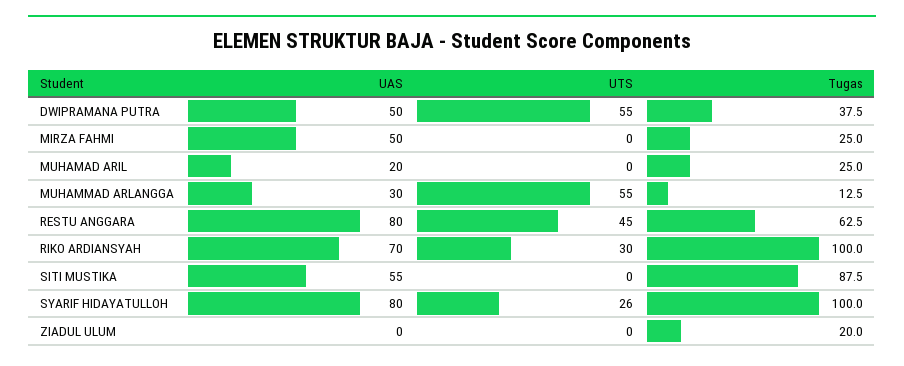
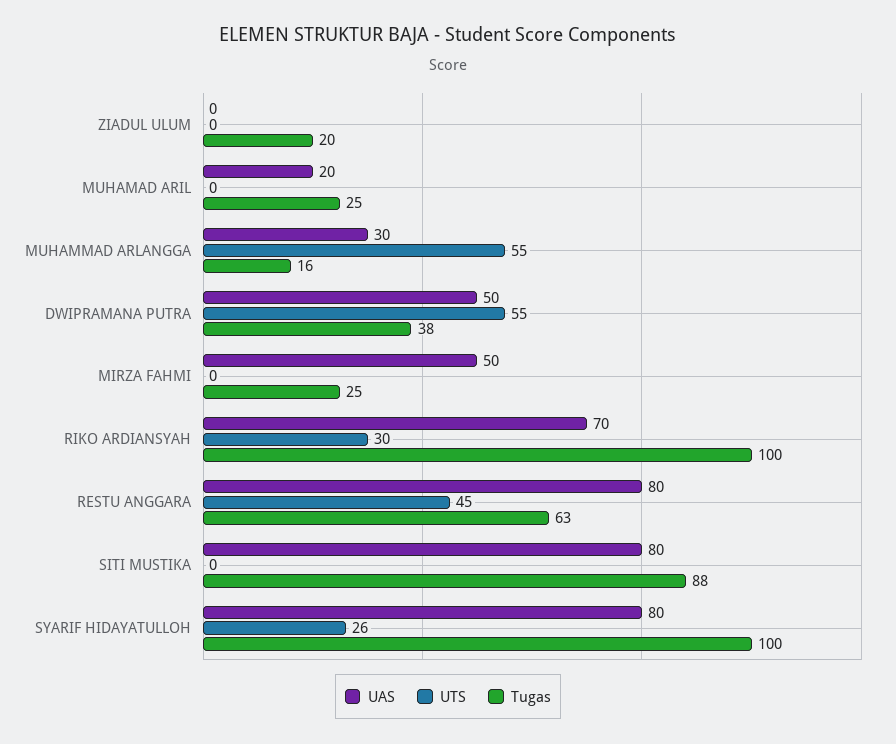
Tugas, MUHAMMAD ARLANGGA: 12.5 -> 16
UAS, SITI MUSTIKA: 55 -> 80

